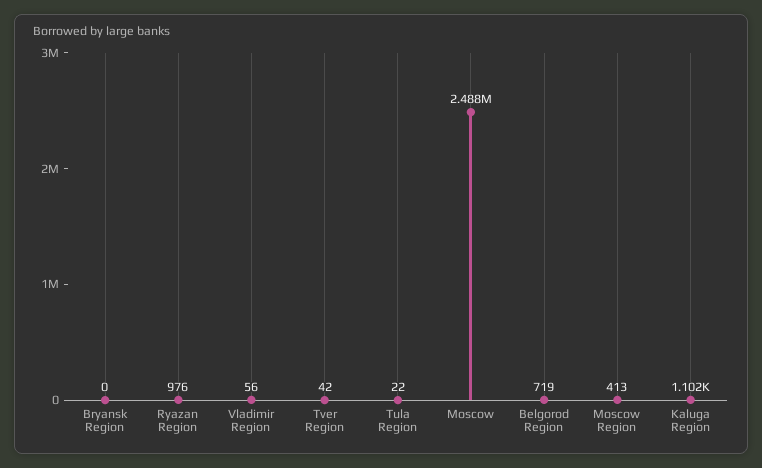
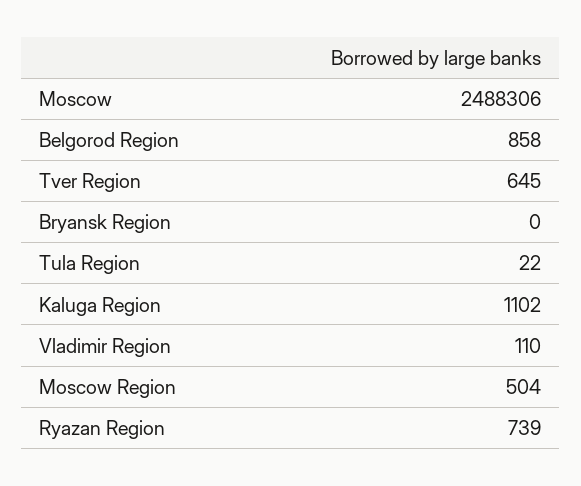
Ryazan Region: 976 -> 739
Vladimir Region: 56 -> 110
Tver Region: 42 -> 645
Belgorod Region: 719 -> 858
Moscow Region: 413 -> 504

